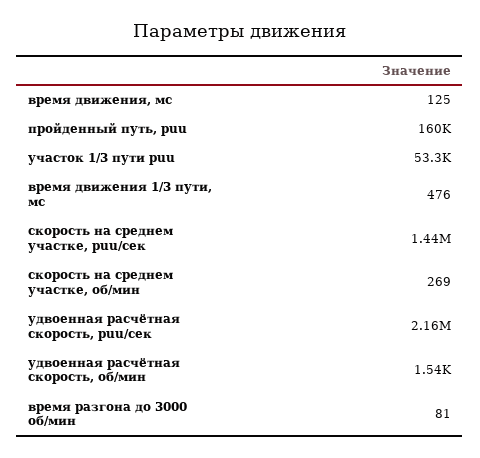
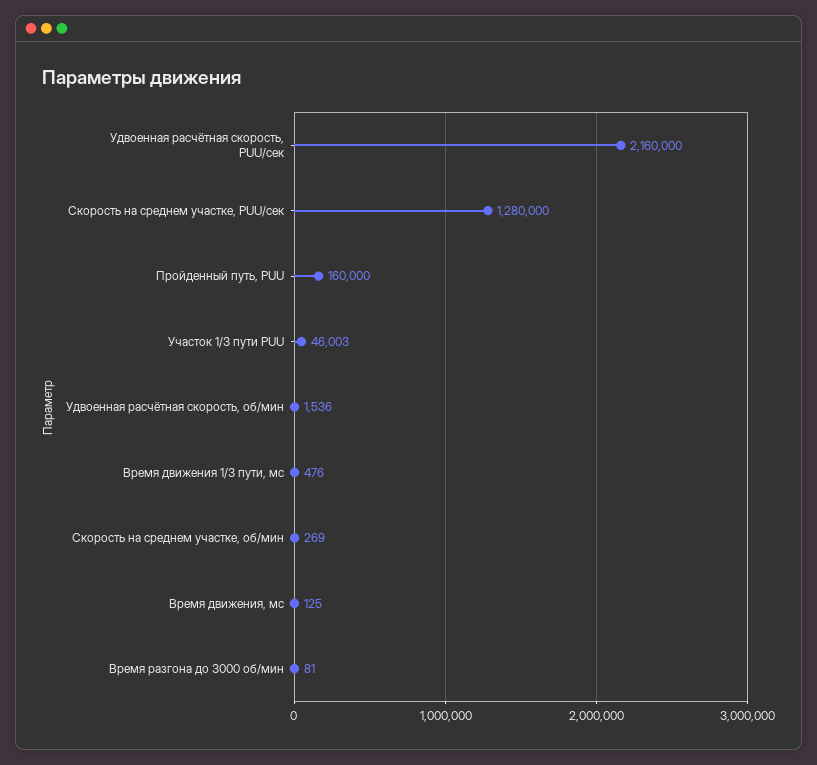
участок 1/3 пути puu: 53300 -> 46003
скорость на среднем участке, puu/сек: 1440000 -> 1280000

